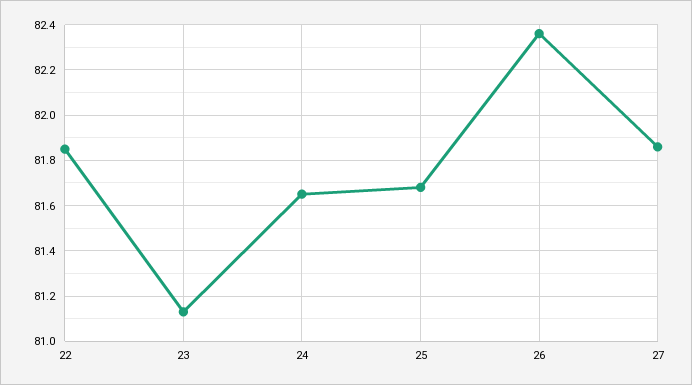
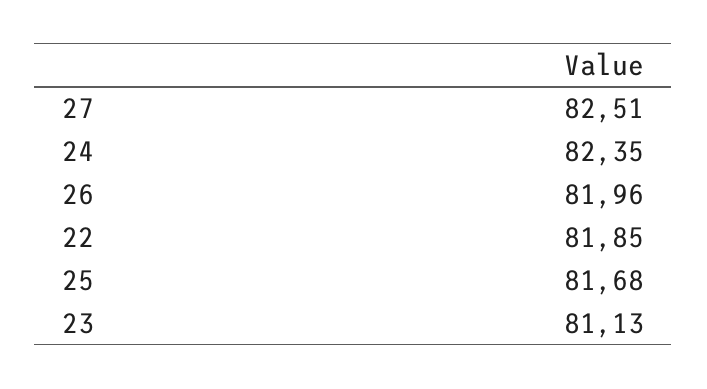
24: 81.65 -> 82.35
26: 82.35 -> 81.96
27: 81.85 -> 82.51

